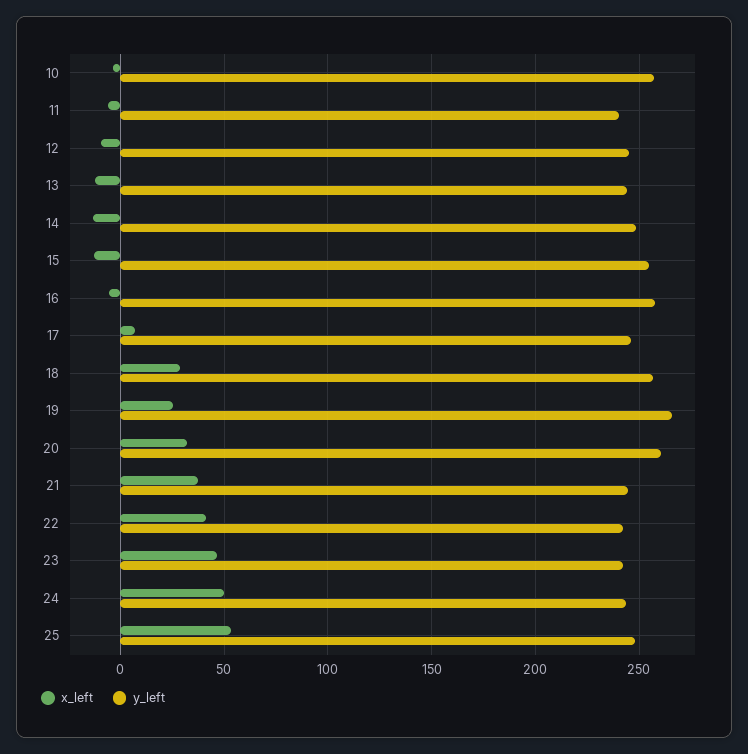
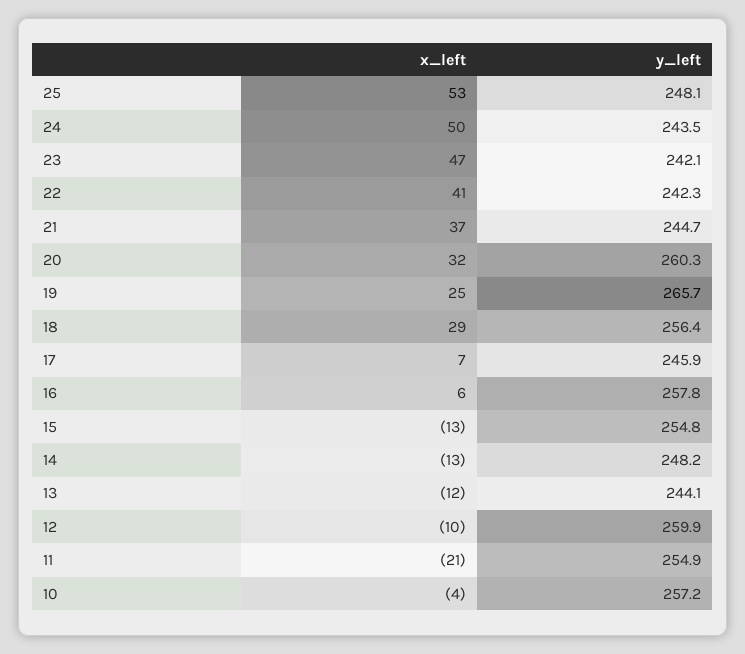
x_left, 11: -5 -> -21
y_left, 11: 240 -> 254.9
y_left, 12: 245 -> 259.9
x_left, 16: -5 -> 6

